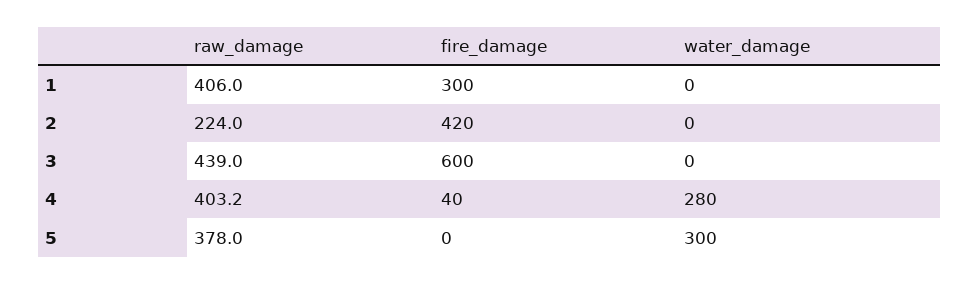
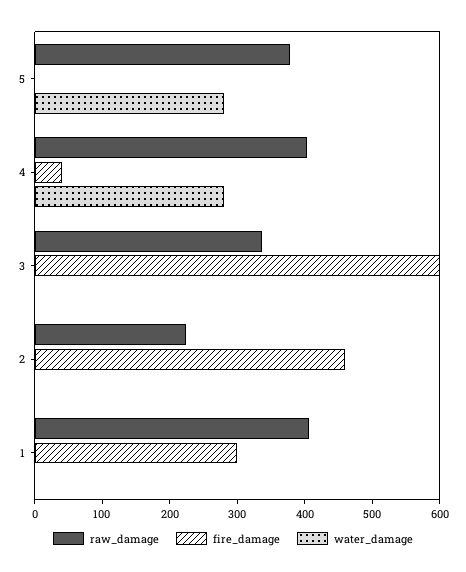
fire_damage, 2: 420 -> 460
raw_damage, 3: 439 -> 340
water_damage, 5: 300 -> 280

